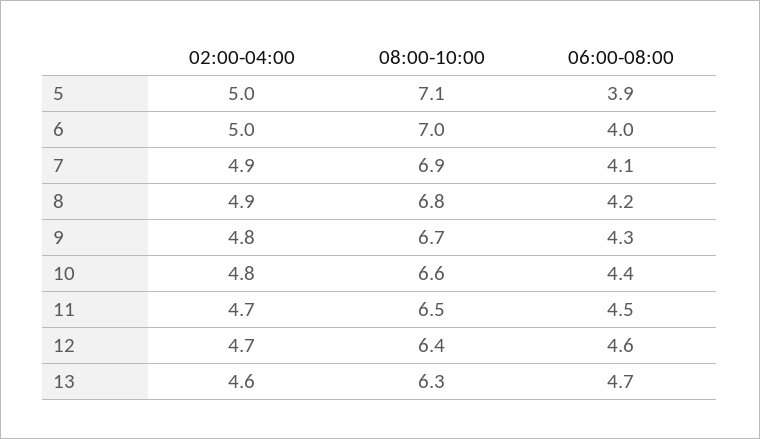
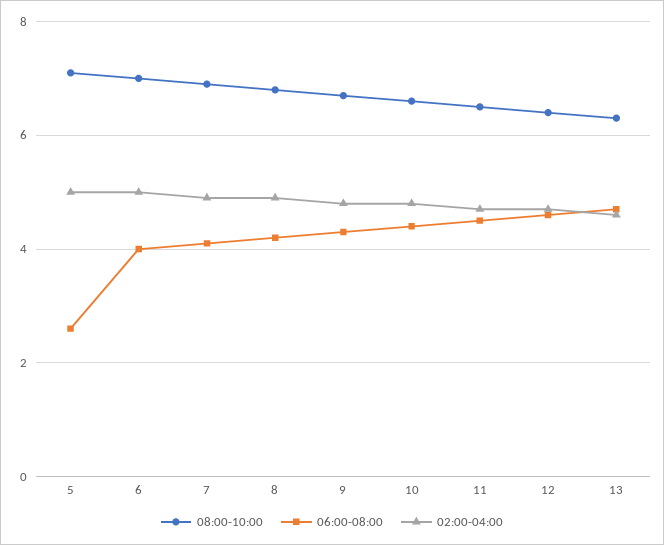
06:00-08:00, 5: 3.9 -> 2.5

